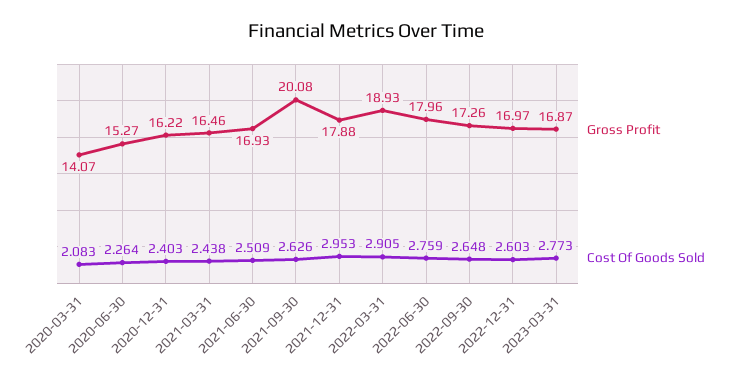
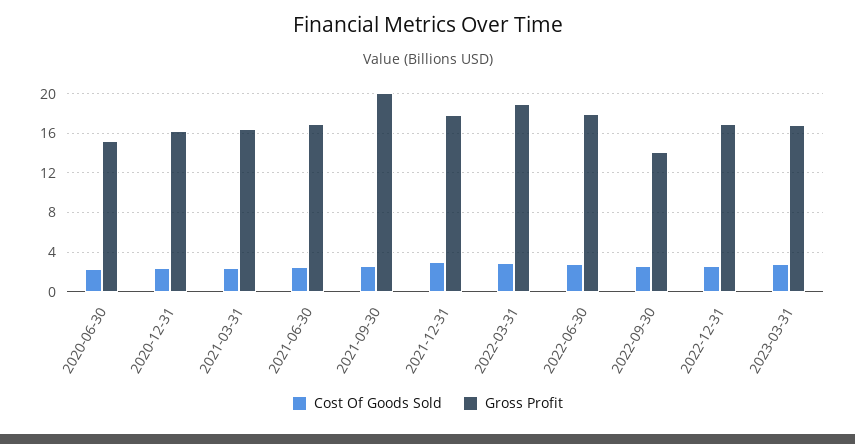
Gross Profit, 2020-03-31: 14.07 -> none
Cost Of Goods Sold, 2020-03-31: 2.083 -> none
Gross Profit, 2022-09-30: 17.26 -> 14

